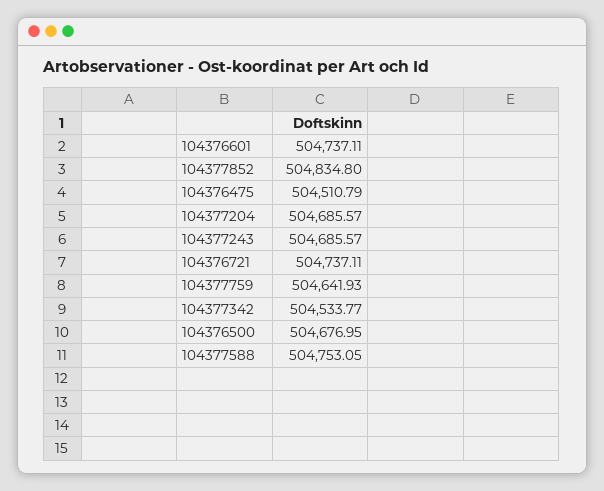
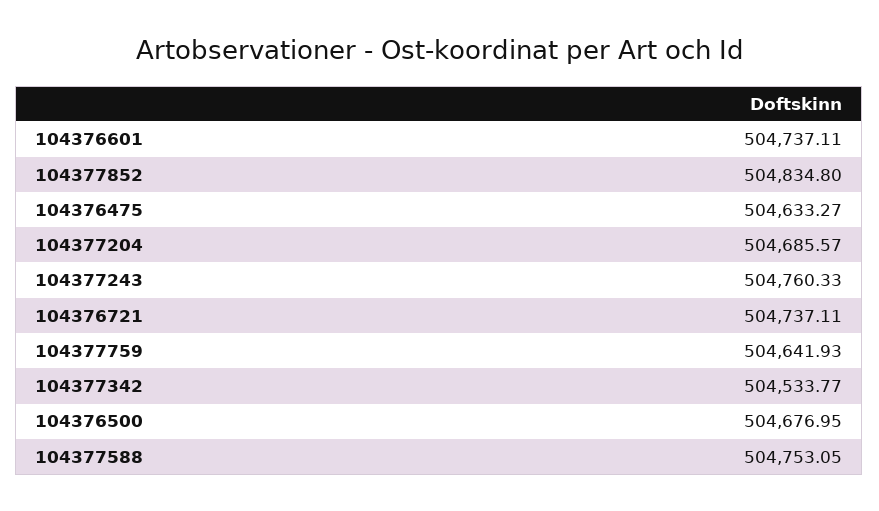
104376475: 504510.79 -> 504633.27
104377243: 504685.57 -> 504760.33

